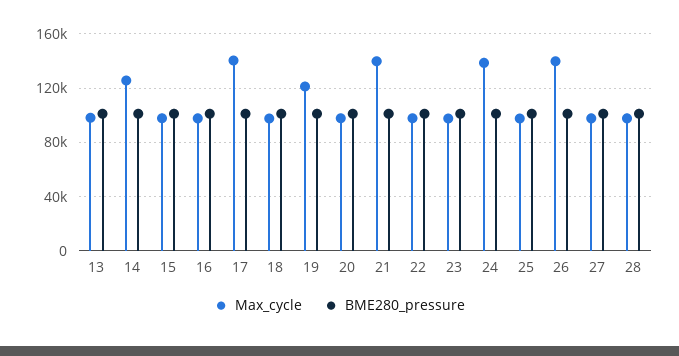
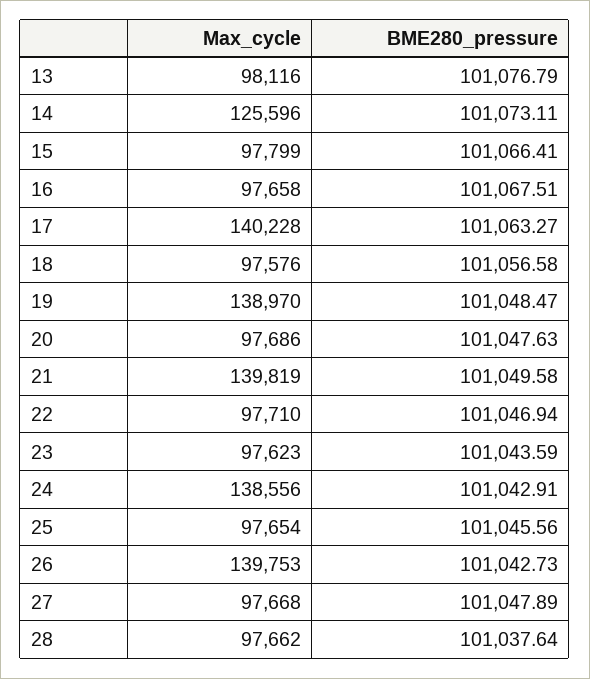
Max_cycle, 19: 120000 -> 138970

